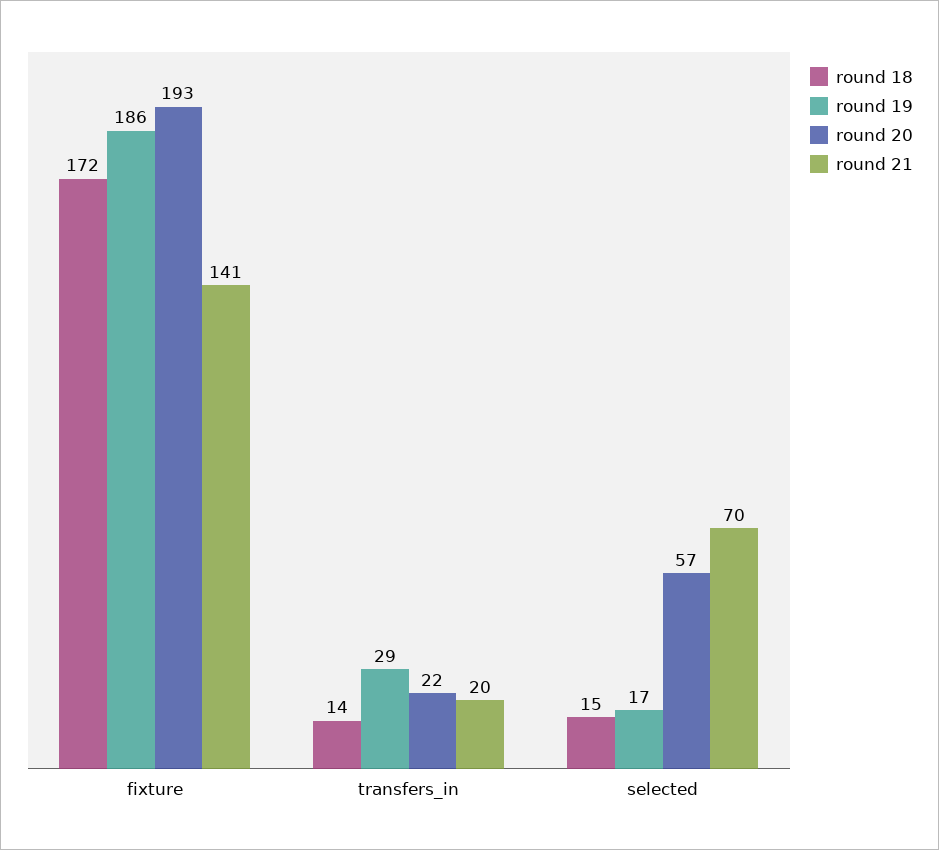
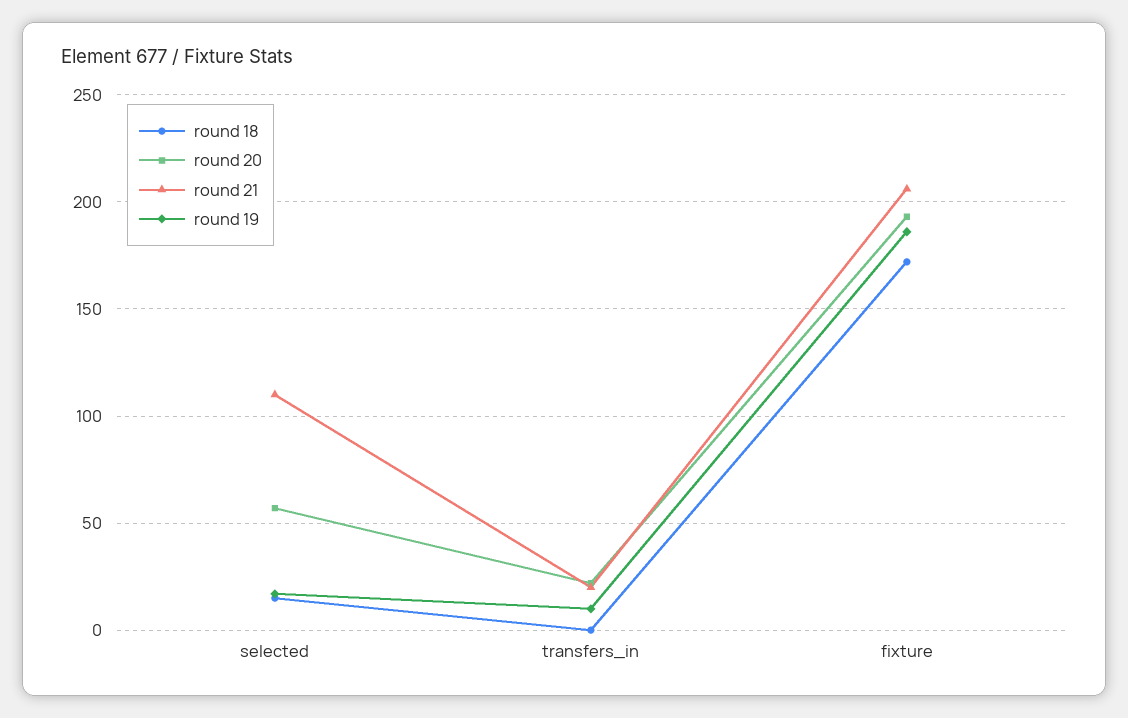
round 21, fixture: 141 -> 205
round 18, transfers_in: 14 -> 0
round 19, transfers_in: 29 -> 10
round 21, selected: 70 -> 110

